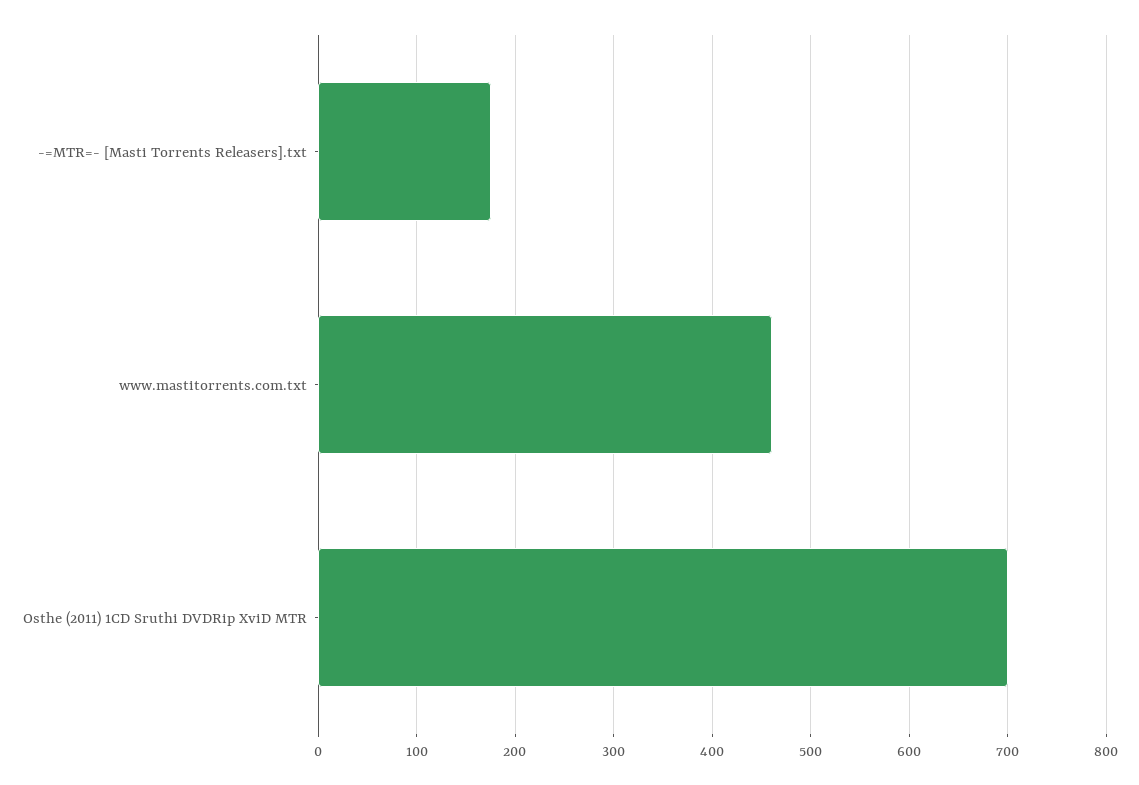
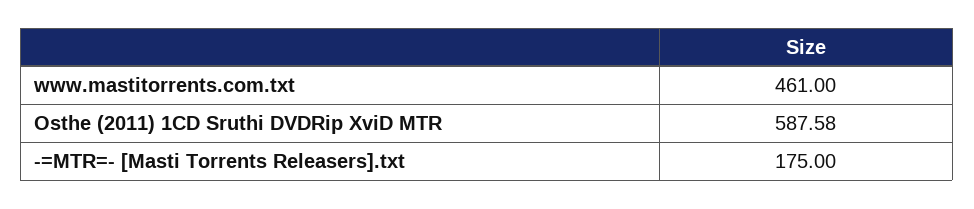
Osthe (2011) 1CD Sruthi DVDRip XviD MTR: 700 -> 587.58

